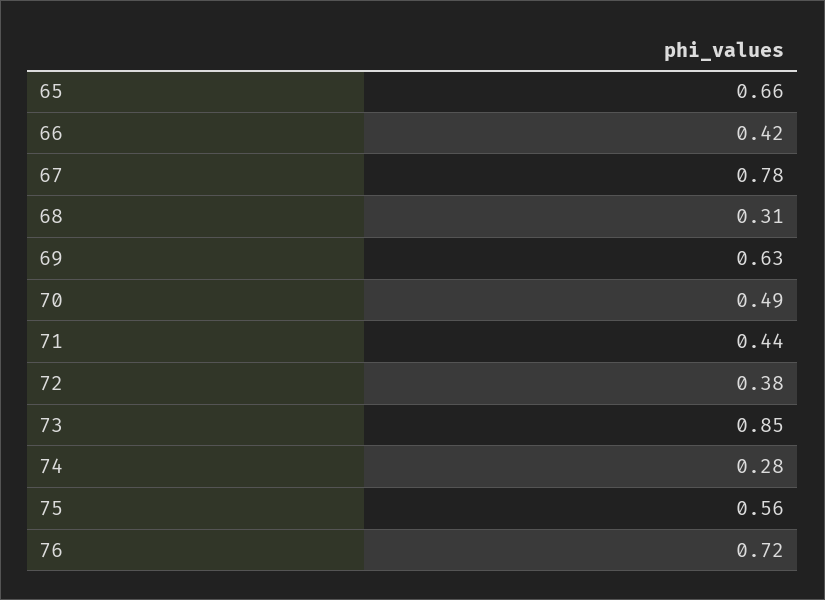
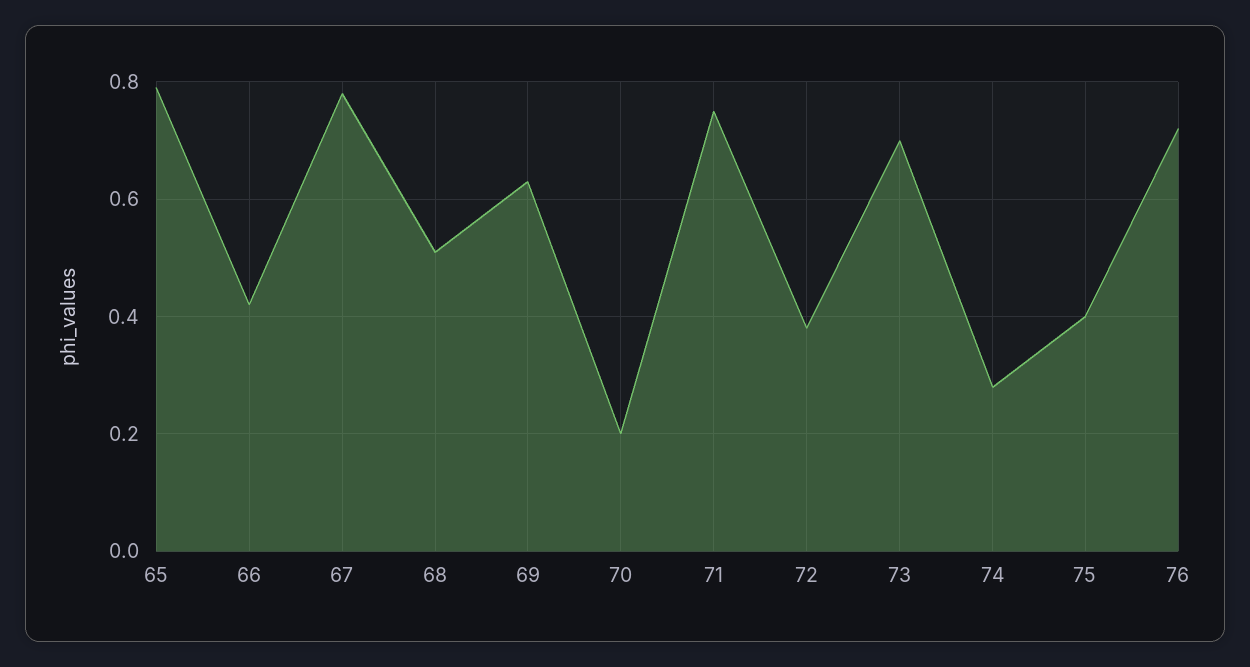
65: 0.66 -> 0.8
68: 0.31 -> 0.5
70: 0.49 -> 0.2
71: 0.44 -> 0.75
73: 0.85 -> 0.7
75: 0.56 -> 0.4

